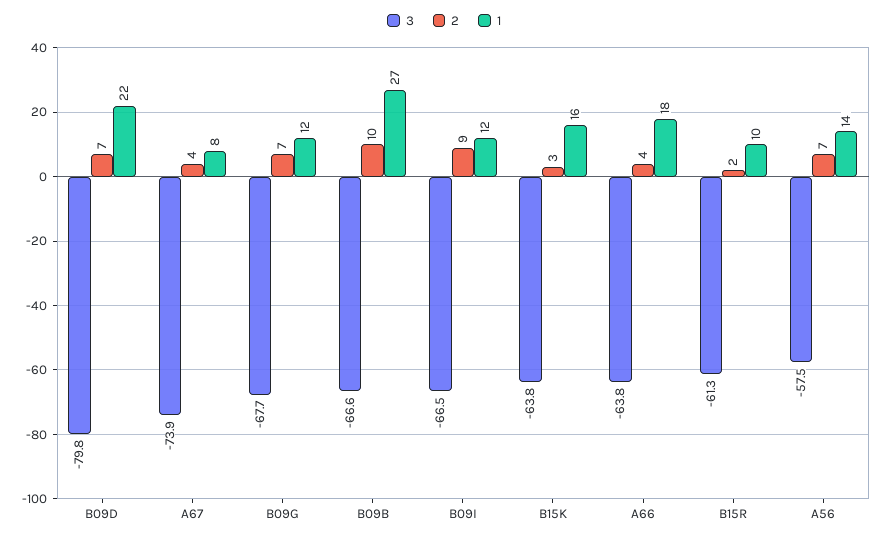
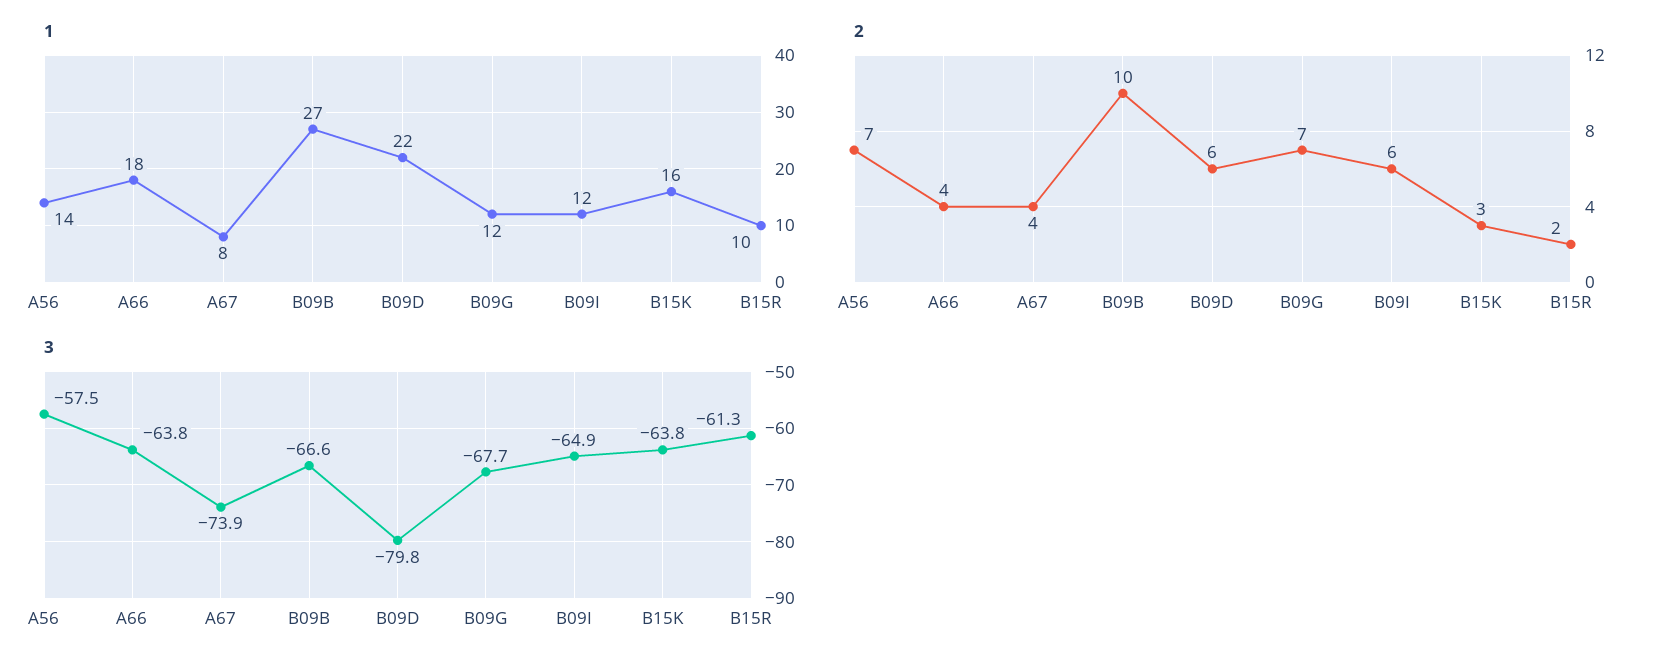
2, B09D: 7 -> 6
3, B09I: -66.5 -> -64.9
2, B09I: 9 -> 6

